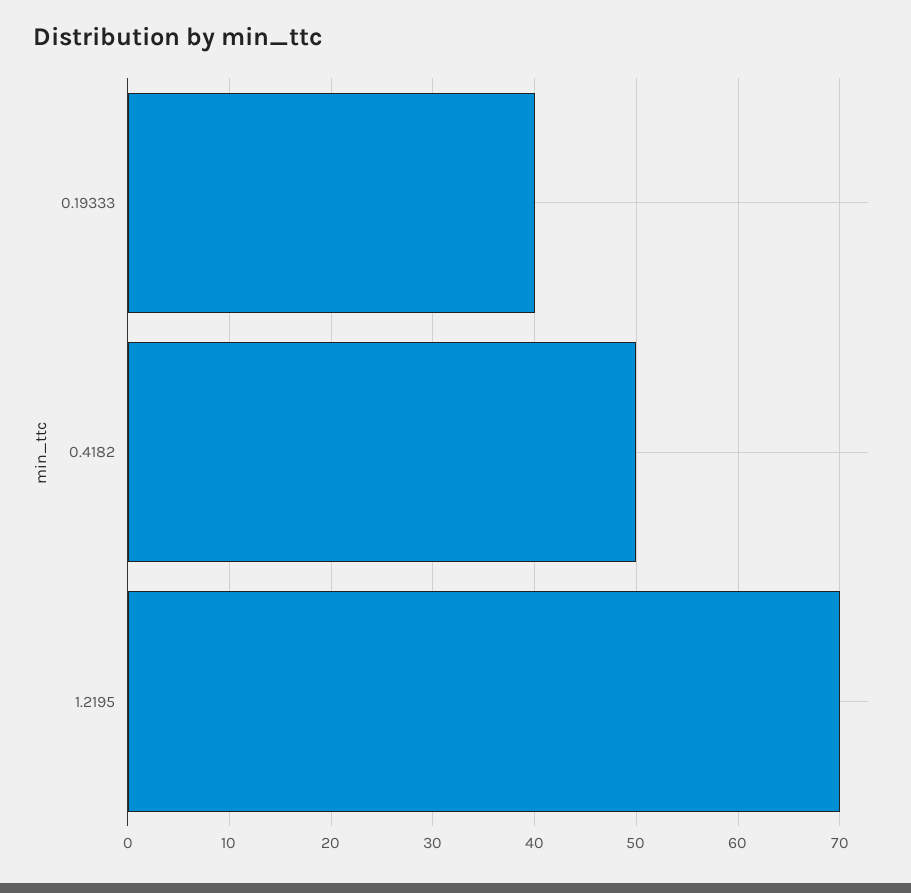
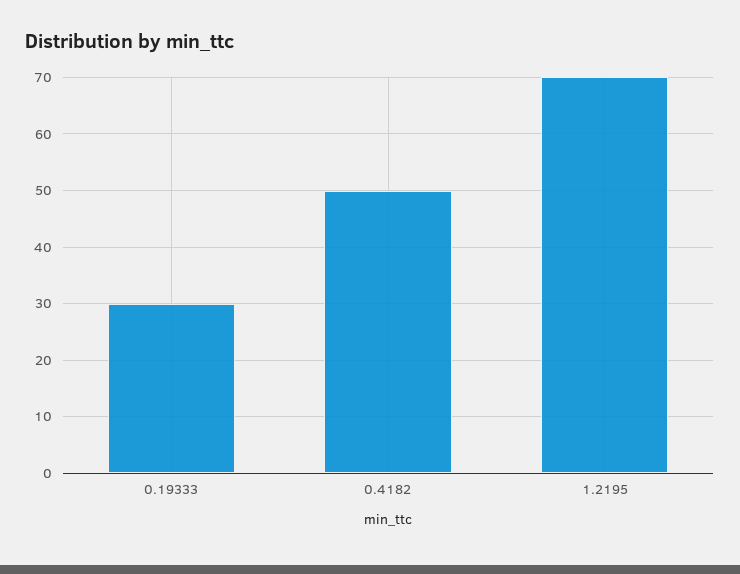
0.19333: 40 -> 30

